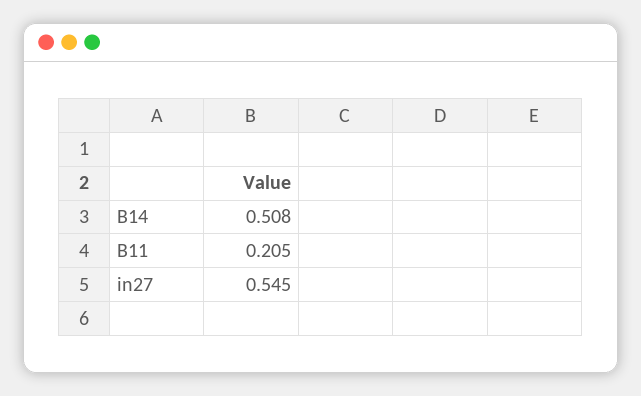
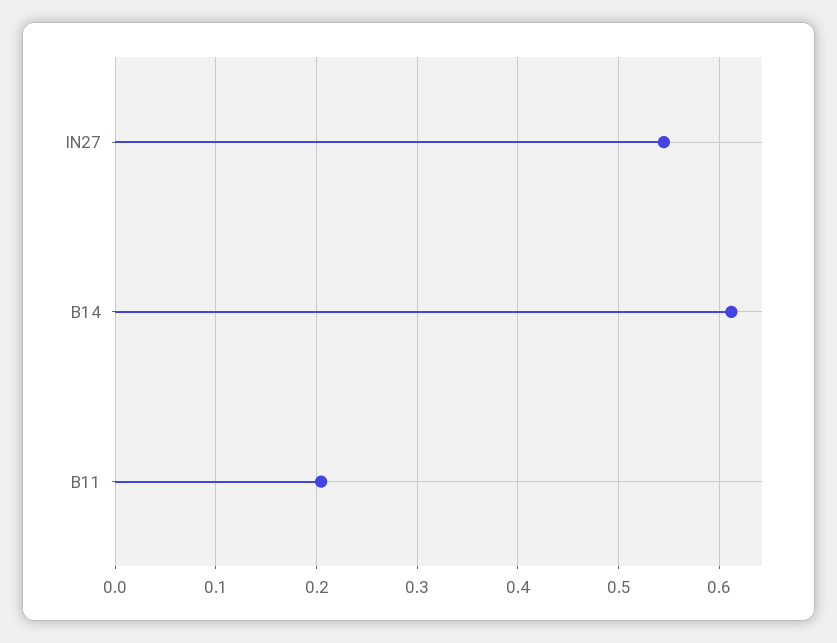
B14: 0.508 -> 0.61

